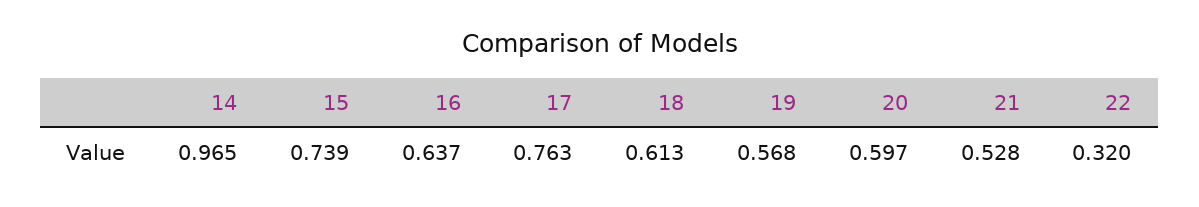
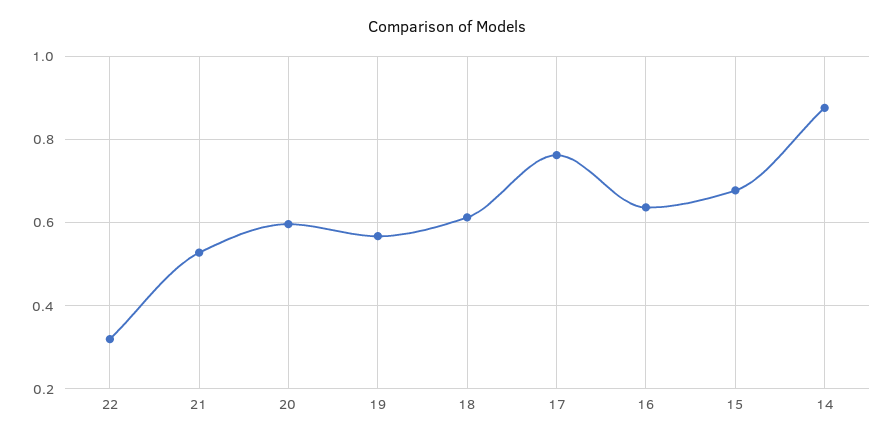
14: 0.965 -> 0.88
15: 0.739 -> 0.68

